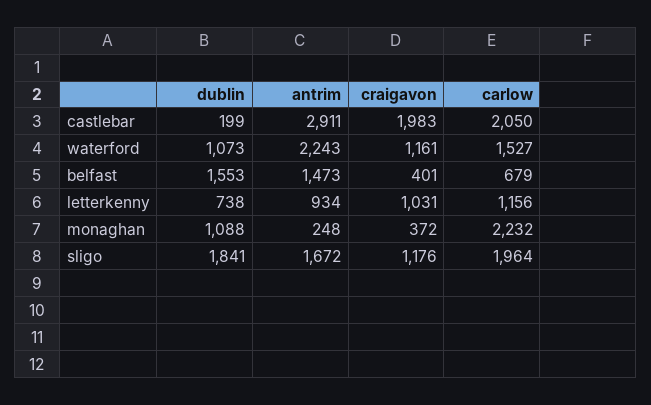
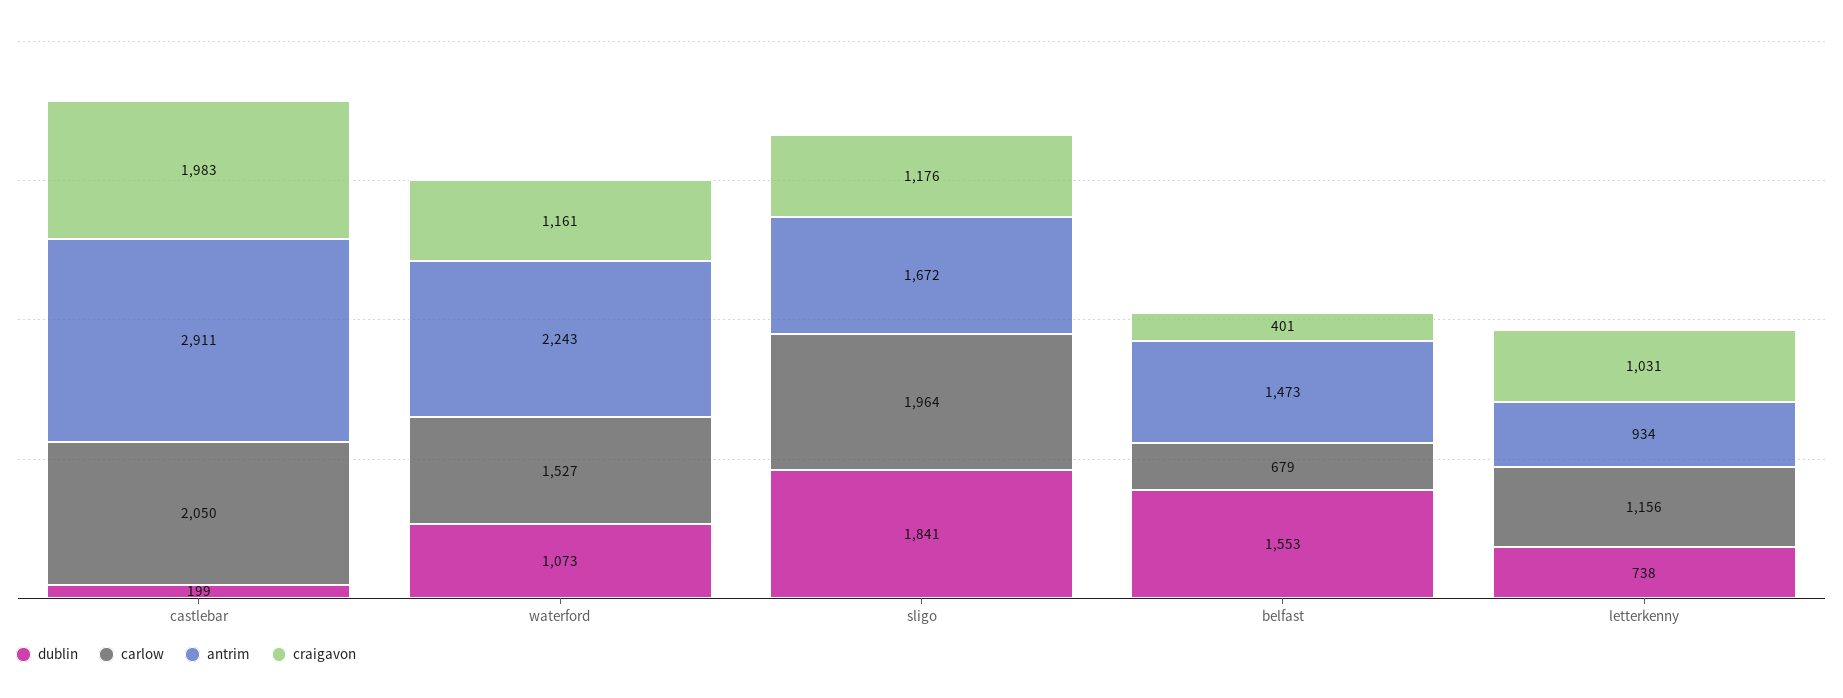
dublin, monaghan: 1088 -> none
antrim, monaghan: 248 -> none
craigavon, monaghan: 372 -> none
carlow, monaghan: 2232 -> none

